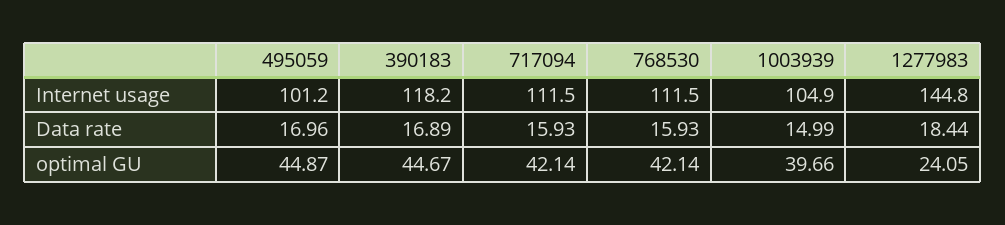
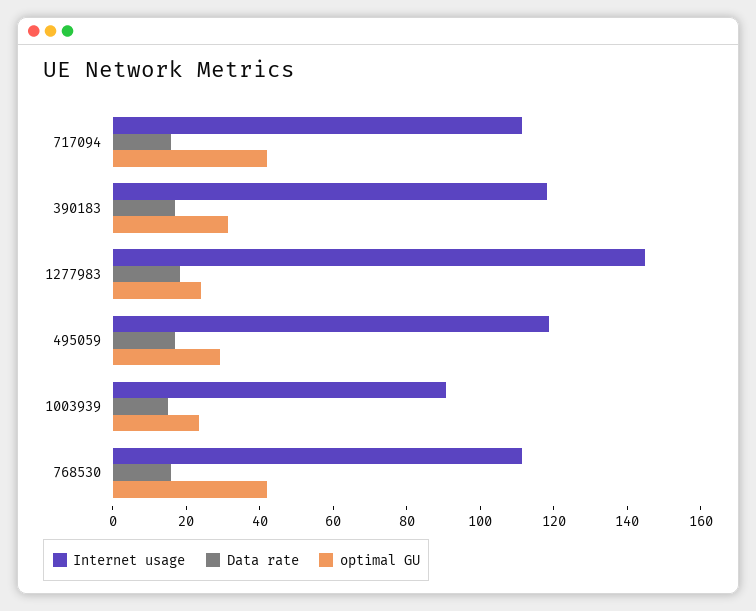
Internet usage, 495059: 101.2 -> 120
Internet usage, 1003939: 104.9 -> 90
optimal GU, 495059: 44.87 -> 30
optimal GU, 390183: 44.67 -> 30
optimal GU, 1003939: 39.66 -> 25

